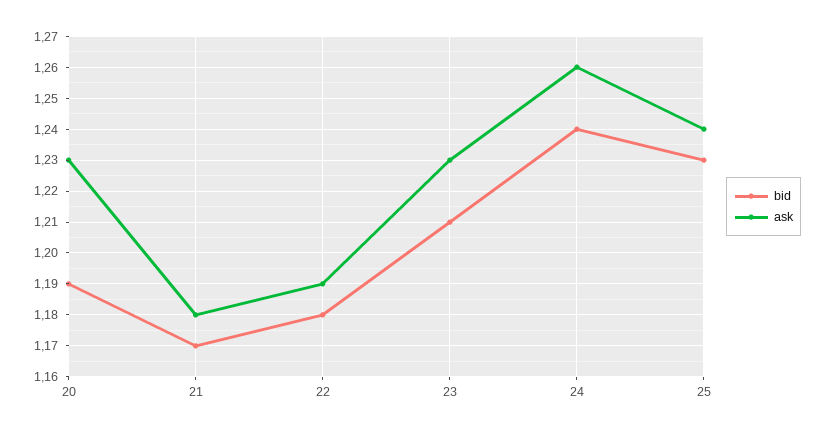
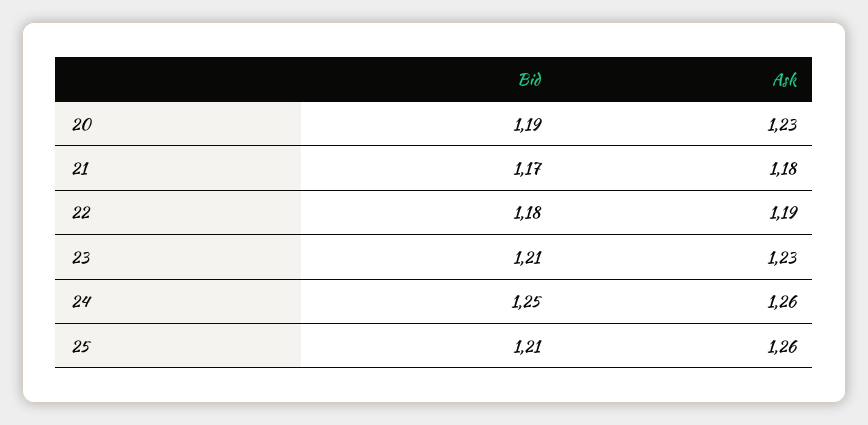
bid, 24: 1.24 -> 1.25
bid, 25: 1.23 -> 1.21
ask, 25: 1.24 -> 1.26

